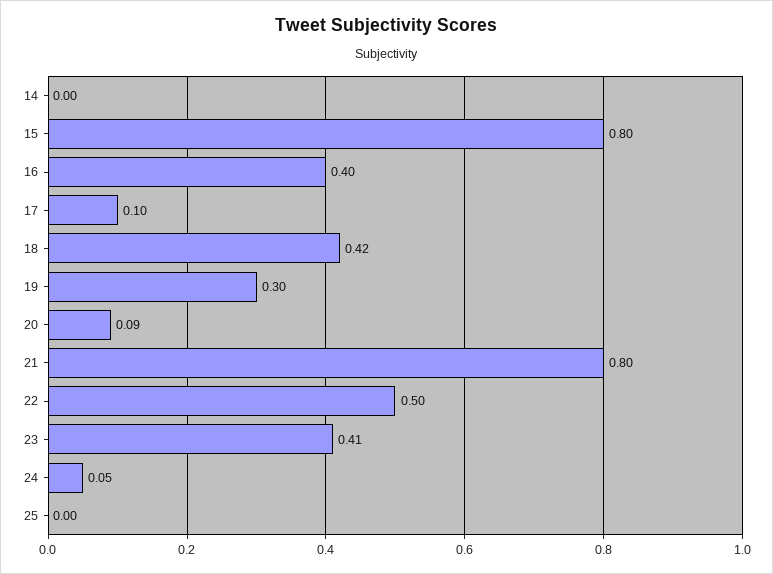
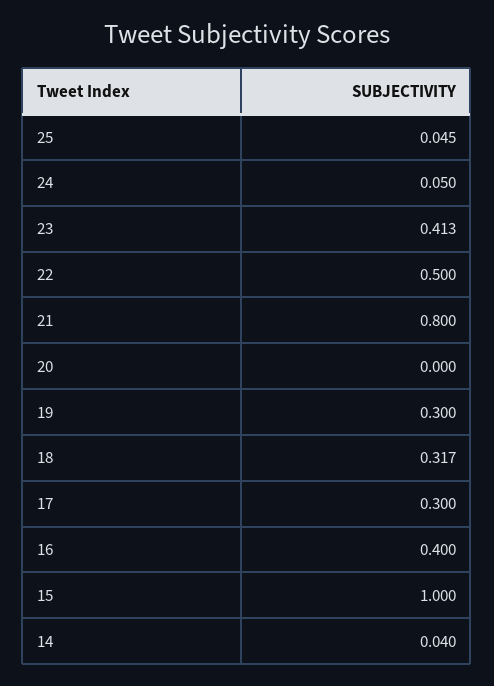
14: 0 -> 0.04
15: 0.8 -> 1
17: 0.1 -> 0.3
18: 0.42 -> 0.317
20: 0.09 -> 0
25: 0 -> 0.045

